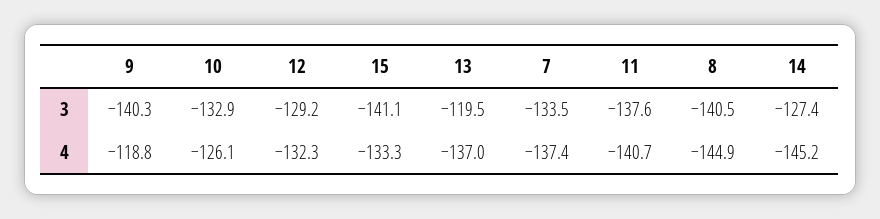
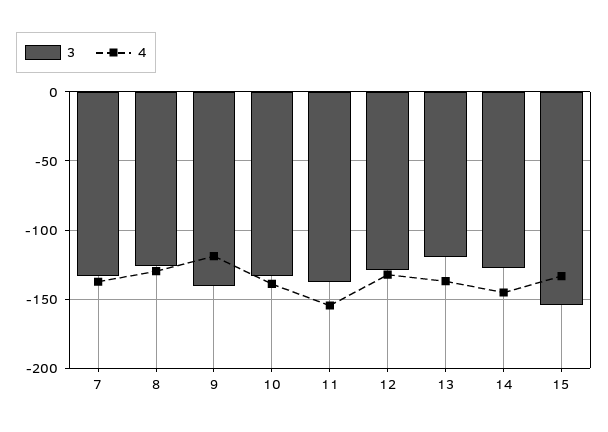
3, 15: -141.1 -> -155
3, 8: -140.5 -> -125
4, 10: -126.1 -> -140
4, 11: -140.7 -> -155
4, 8: -144.9 -> -130

